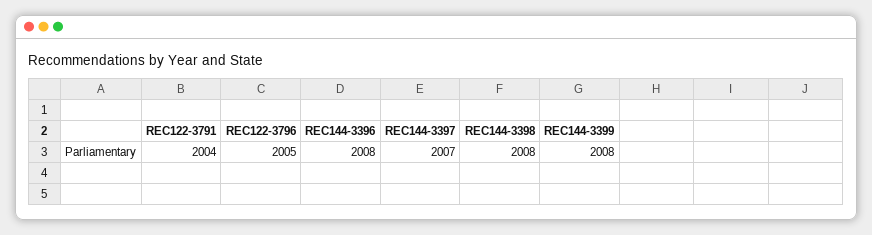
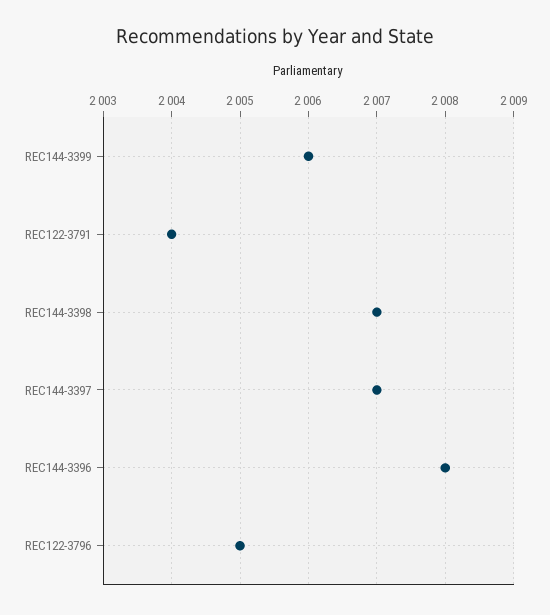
REC144-3398: 2008 -> 2007
REC144-3399: 2008 -> 2006

